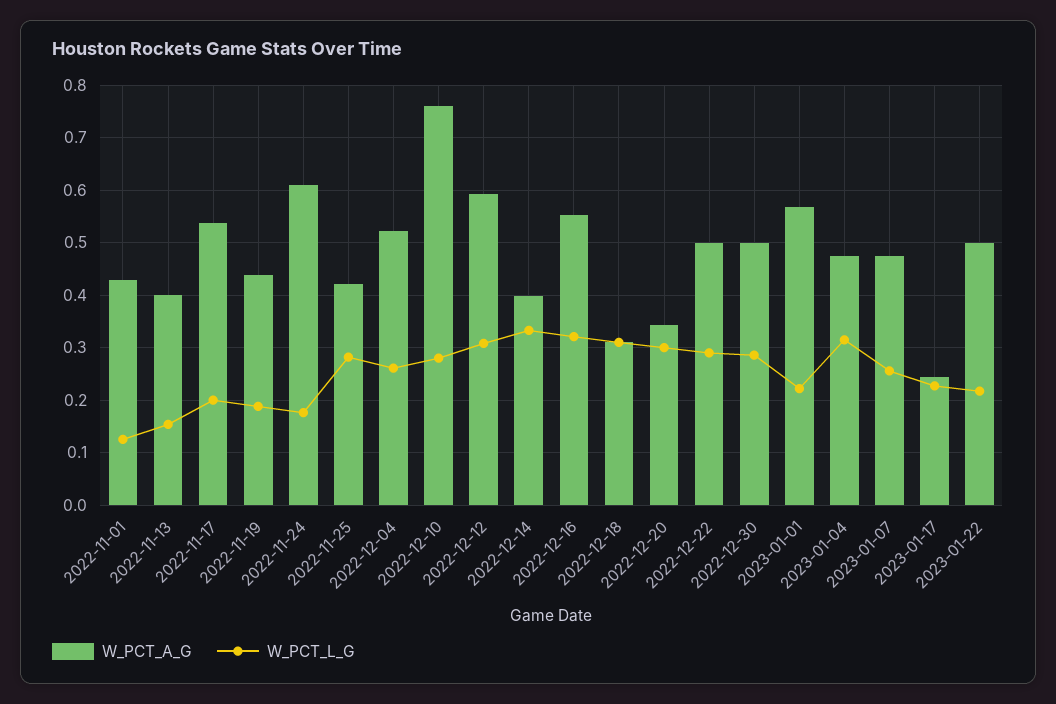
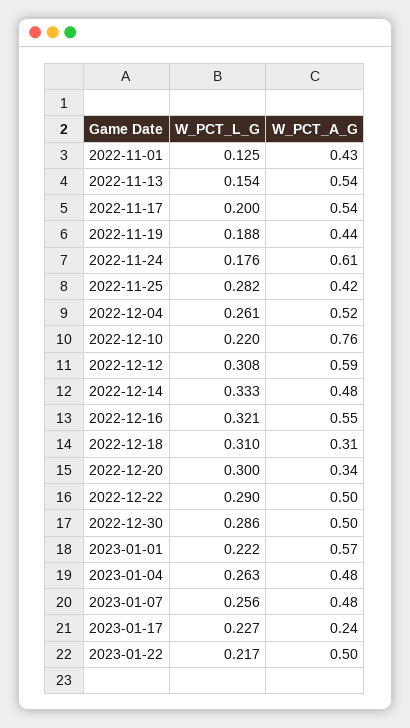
W_PCT_A_G, 2022-11-13: 0.4 -> 0.54
W_PCT_L_G, 2022-12-10: 0.28 -> 0.22
W_PCT_A_G, 2022-12-14: 0.4 -> 0.48
W_PCT_L_G, 2023-01-04: 0.32 -> 0.263

